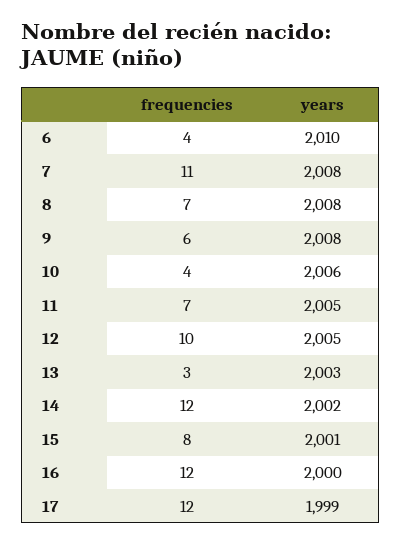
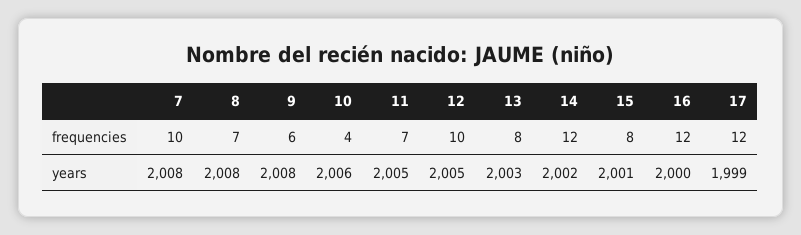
frequencies, 6: 4 -> none
years, 6: 2010 -> none
frequencies, 7: 11 -> 10
frequencies, 13: 3 -> 8

